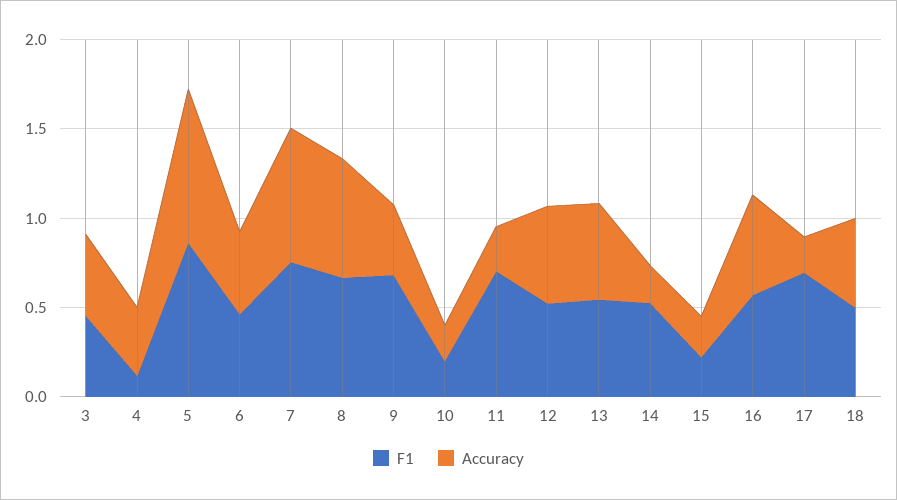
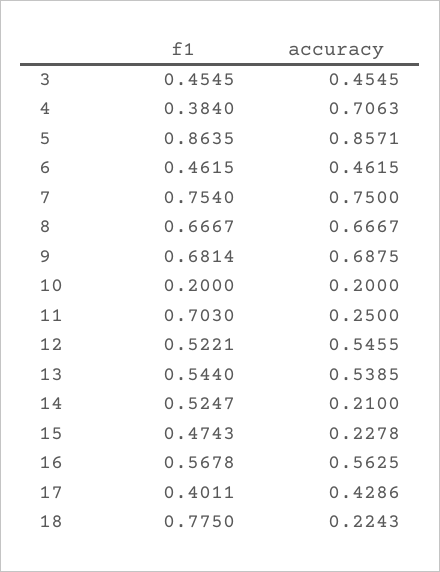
F1, 4: 0.1 -> 0.384
Accuracy, 4: 0.4 -> 0.7063
Accuracy, 9: 0.4 -> 0.6875
F1, 15: 0.2 -> 0.4743
F1, 17: 0.7 -> 0.4011
Accuracy, 17: 0.2 -> 0.4286
F1, 18: 0.5 -> 0.775
Accuracy, 18: 0.5 -> 0.2243

